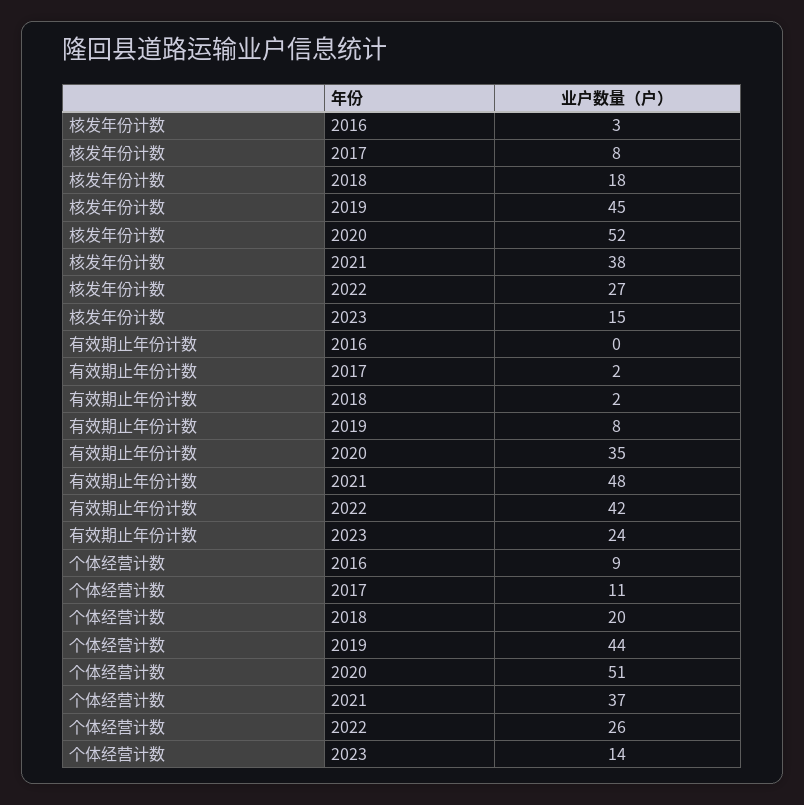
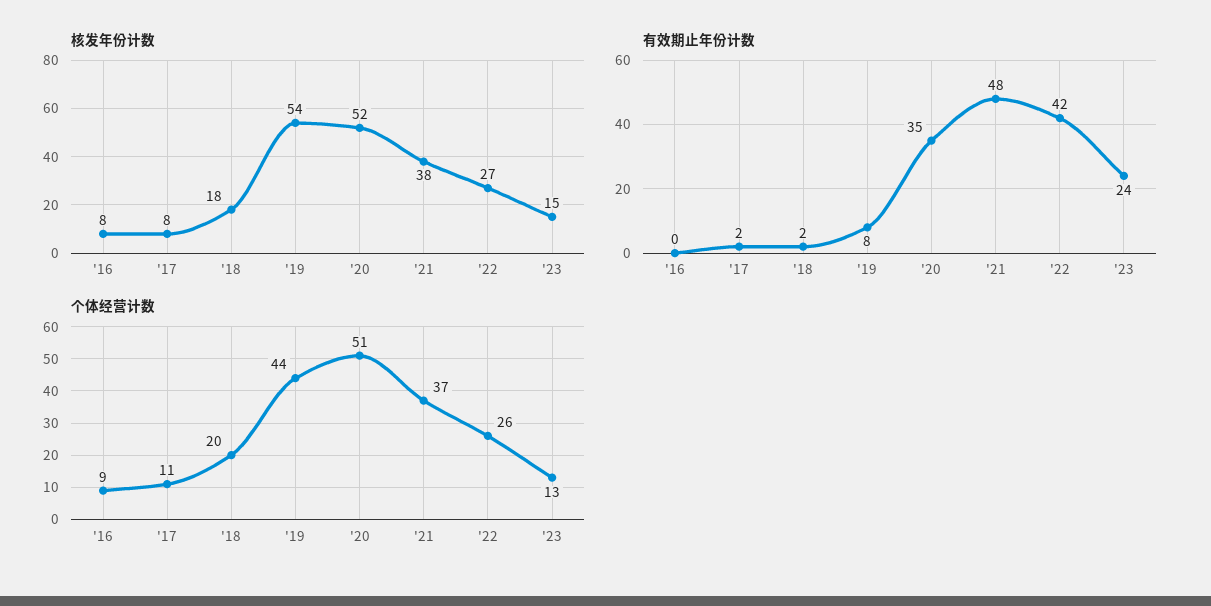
核发年份计数, 2016: 3 -> 8
核发年份计数, 2019: 45 -> 54
个体经营计数, 2023: 14 -> 13

